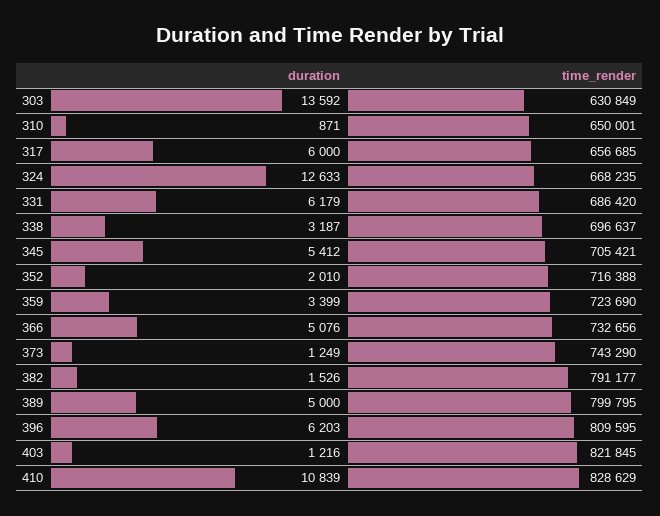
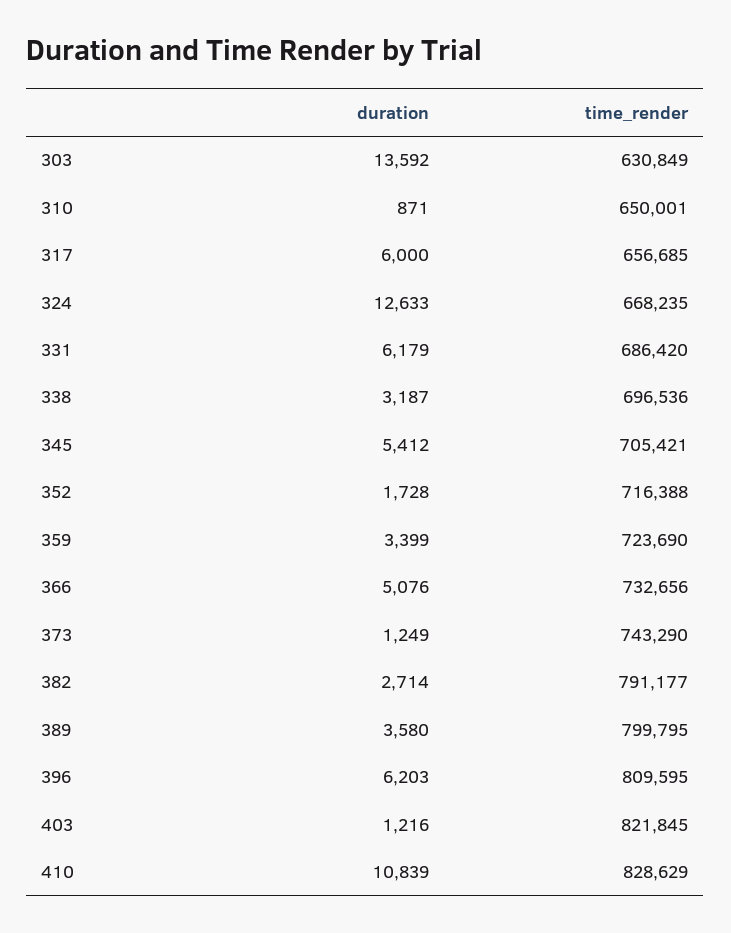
time_render, 338: 696637 -> 696536
duration, 352: 2010 -> 1728
duration, 382: 1526 -> 2714
duration, 389: 5000 -> 3580

